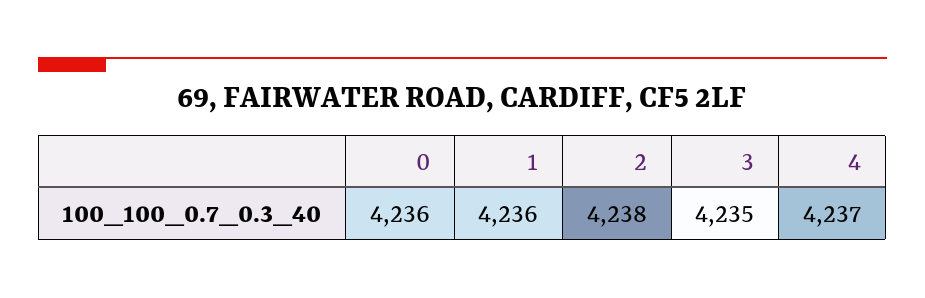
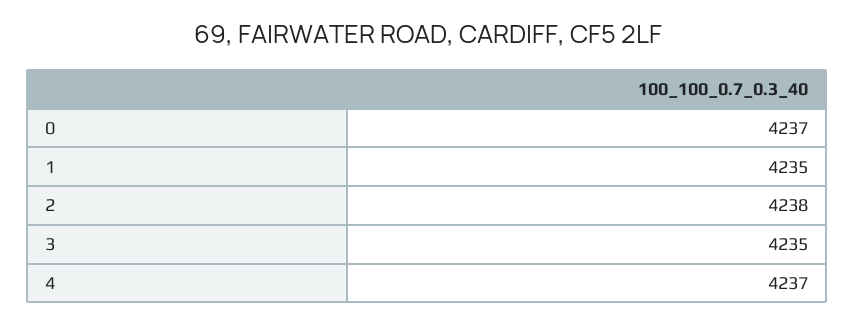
0: 4236 -> 4237
1: 4236 -> 4235

